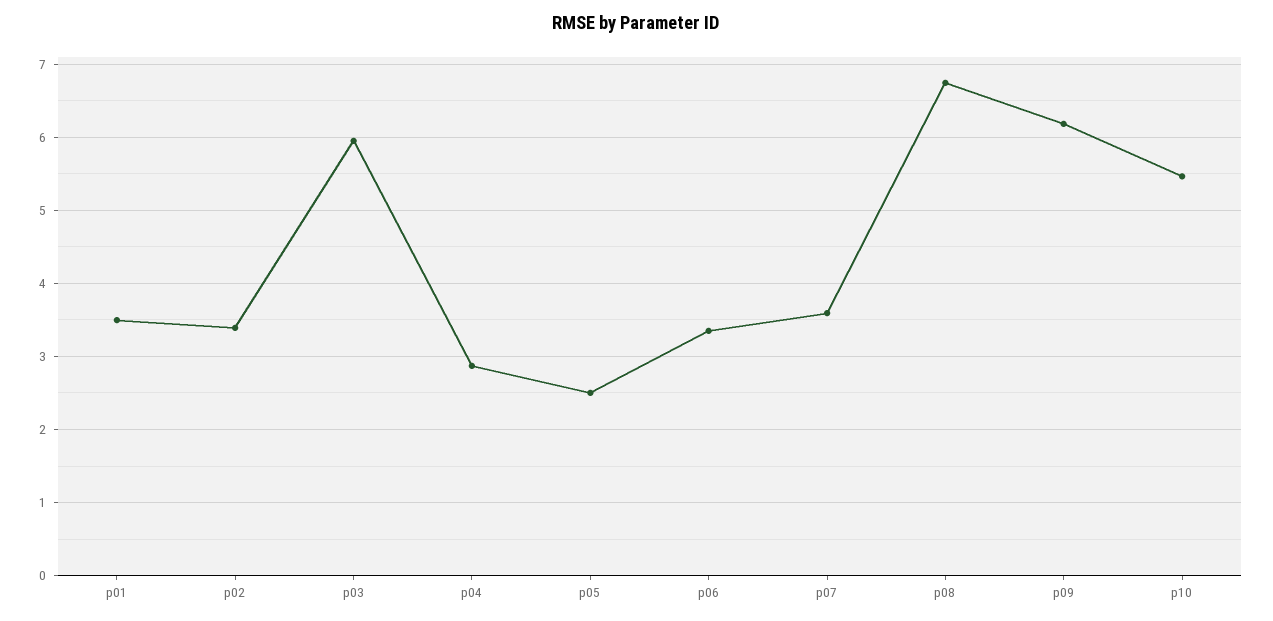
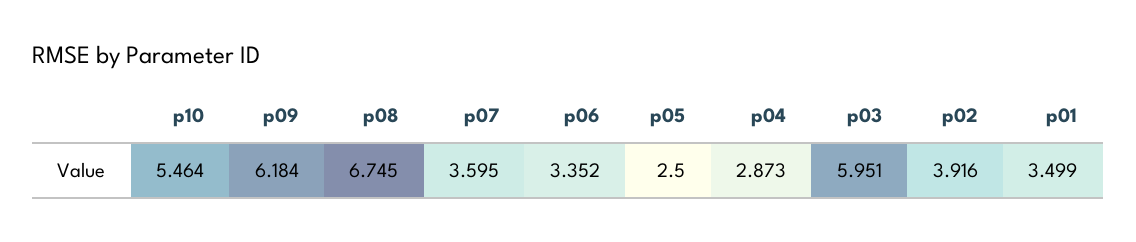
p02: 3.4 -> 3.916

